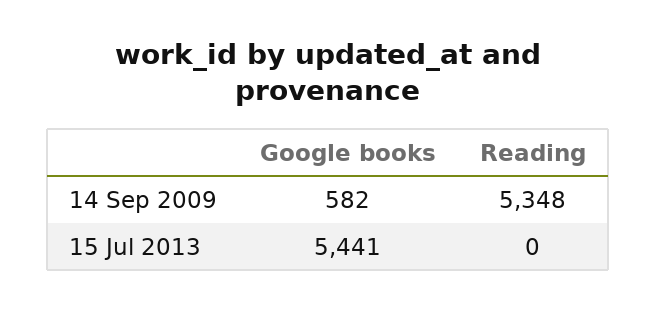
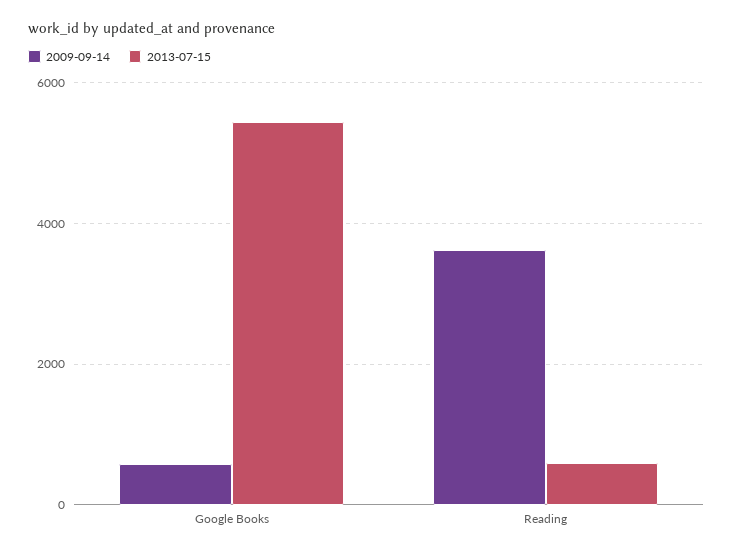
14 Sep 2009, Reading: 5348 -> 3600
15 Jul 2013, Reading: 0 -> 600

